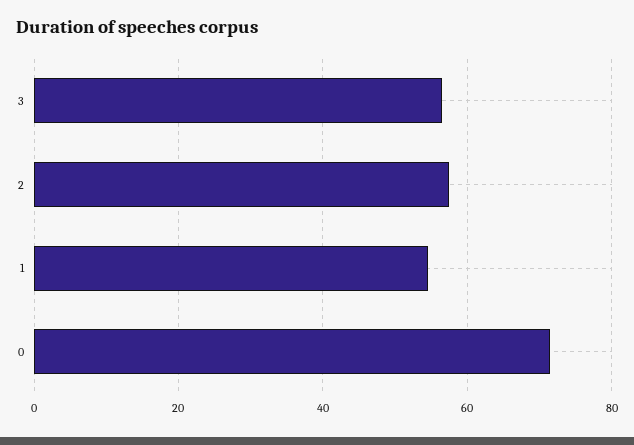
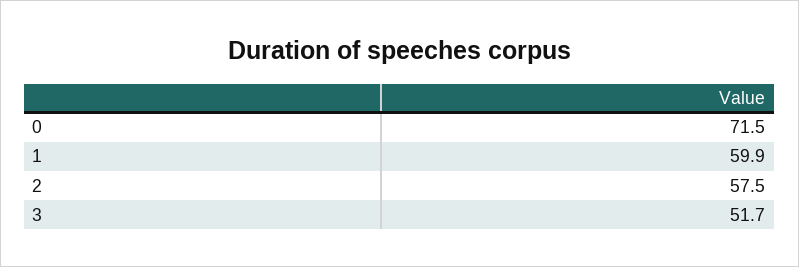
3: 56 -> 51.7
1: 54 -> 59.9

